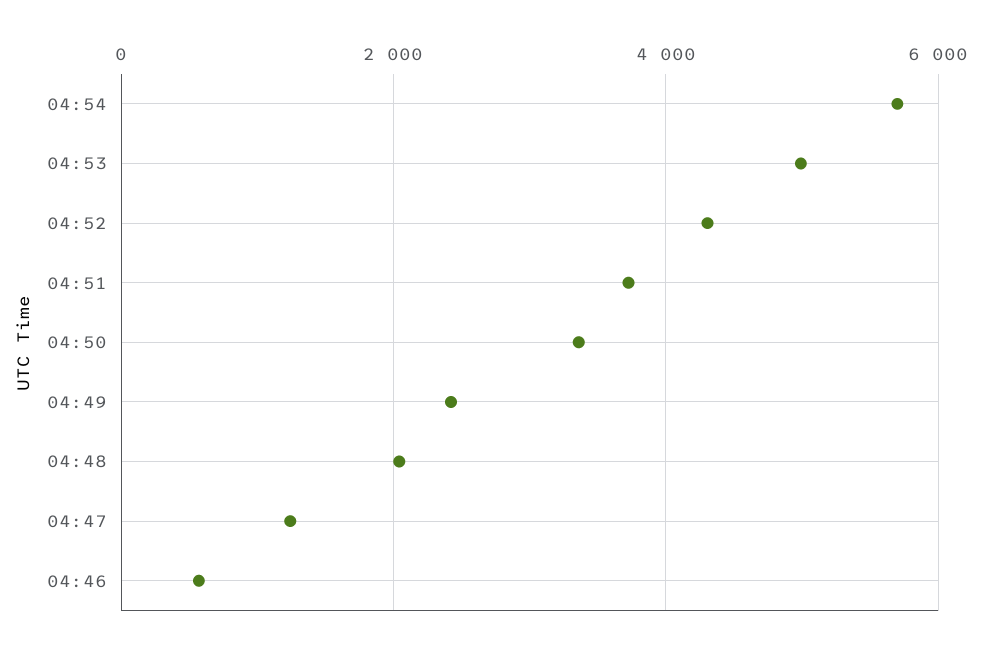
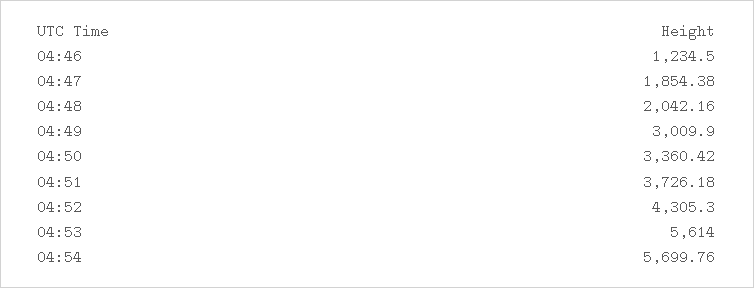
04:53: 5000 -> 5614
04:49: 2400 -> 3009.9
04:47: 1200 -> 1854.38
04:46: 600 -> 1234.5

